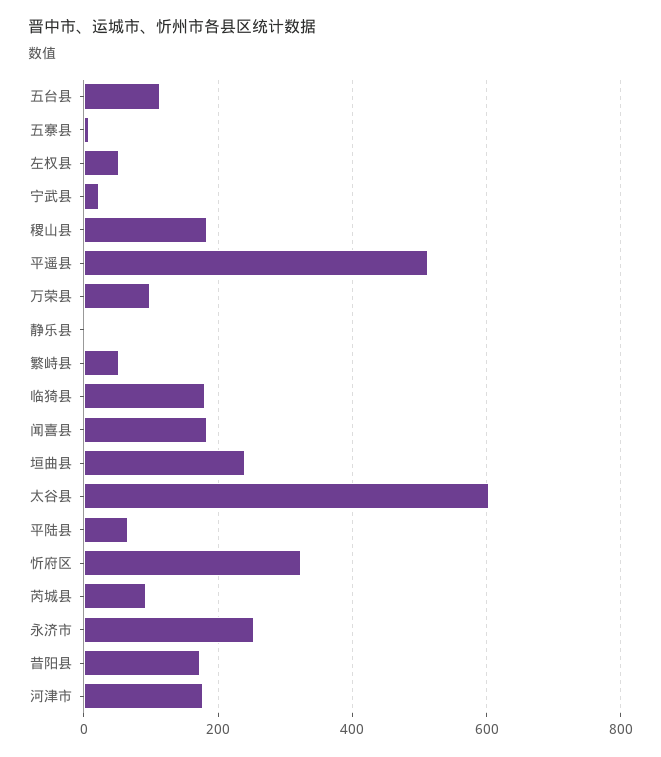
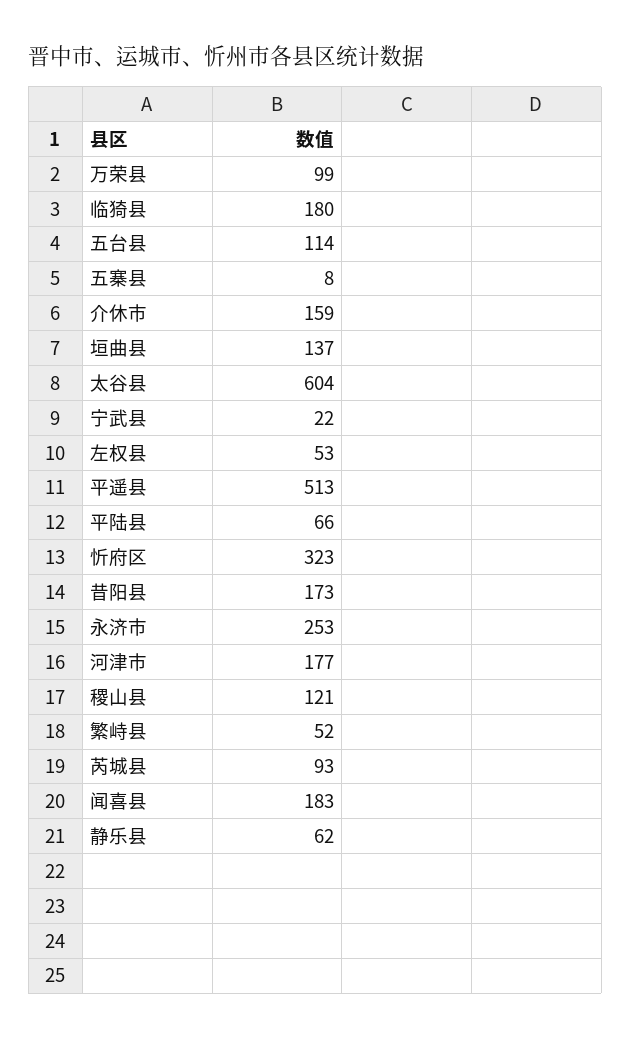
稷山县: 180 -> 121
静乐县: 0 -> 62
垣曲县: 240 -> 137
介休市: none -> 159

